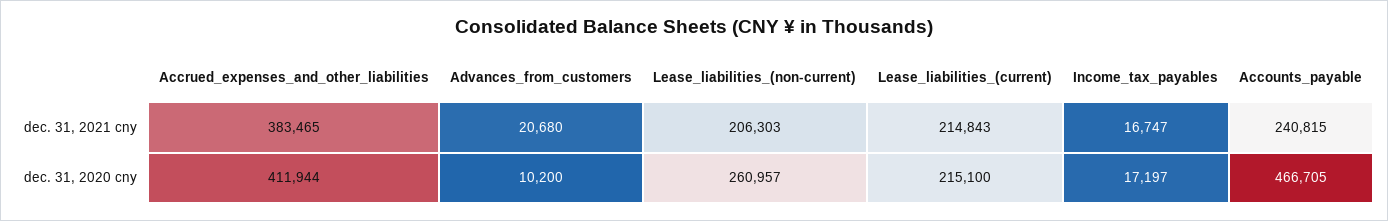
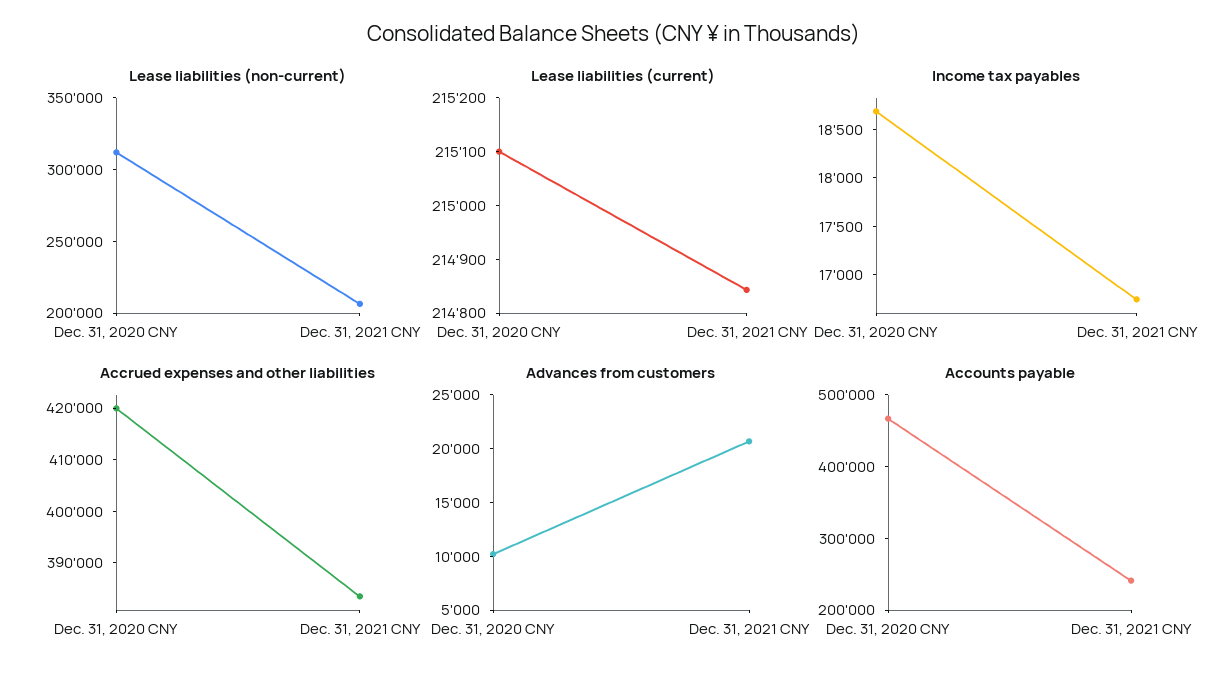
Accrued_expenses_and_other_liabilities, dec. 31, 2020 cny: 411944 -> 420000
Lease_liabilities_(non-current), dec. 31, 2020 cny: 260957 -> 310000
Income_tax_payables, dec. 31, 2020 cny: 17197 -> 18700

